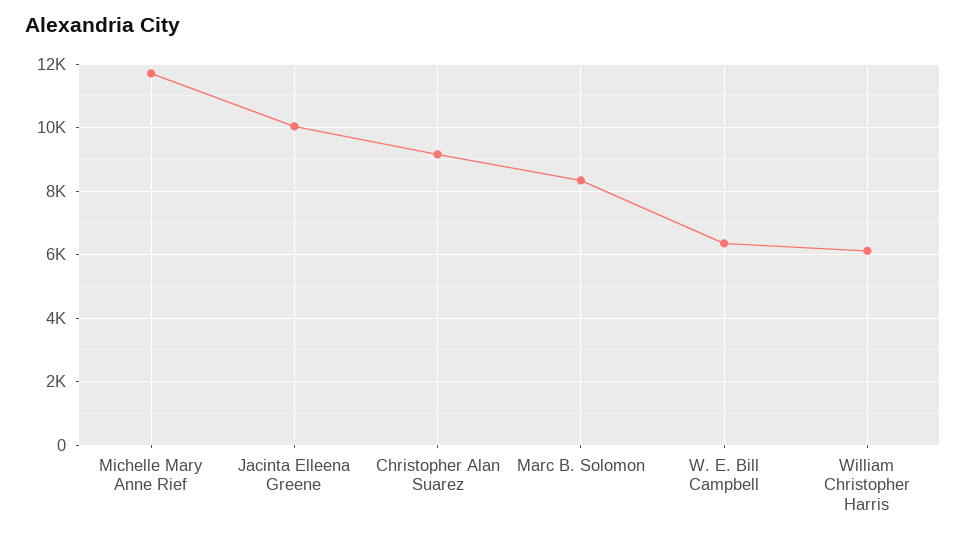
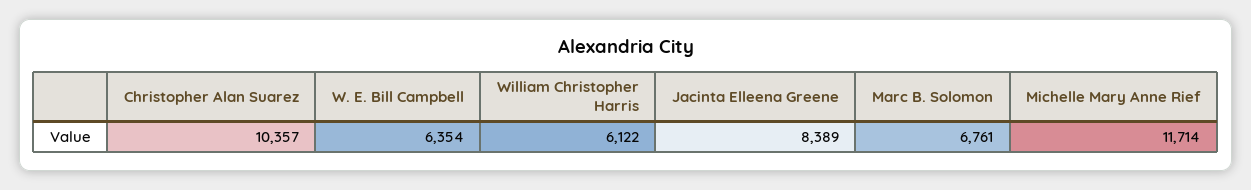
Jacinta Elleena Greene: 10000 -> 8389
Christopher Alan Suarez: 9200 -> 10357
Marc B. Solomon: 8400 -> 6761

